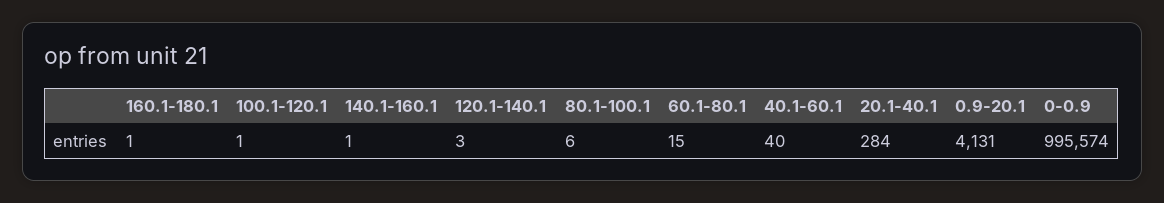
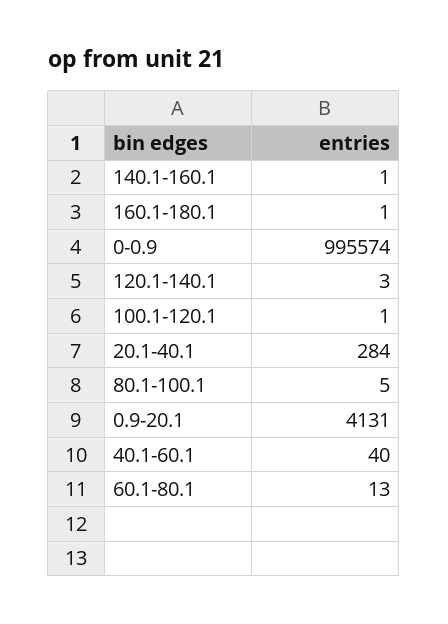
80.1-100.1: 6 -> 5
60.1-80.1: 15 -> 13

